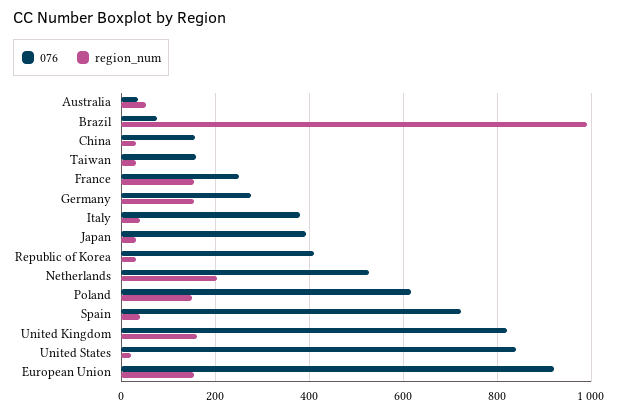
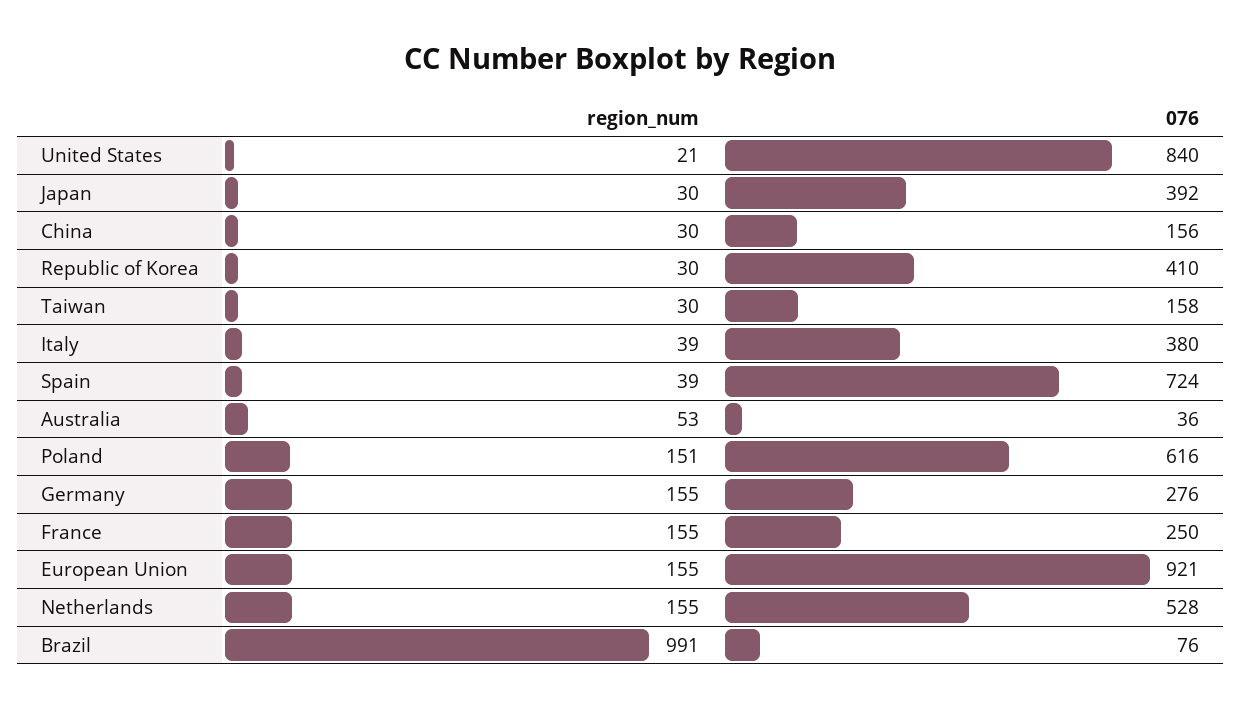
region_num, Netherlands: 200 -> 155
076, United Kingdom: 820 -> none
region_num, United Kingdom: 160 -> none

